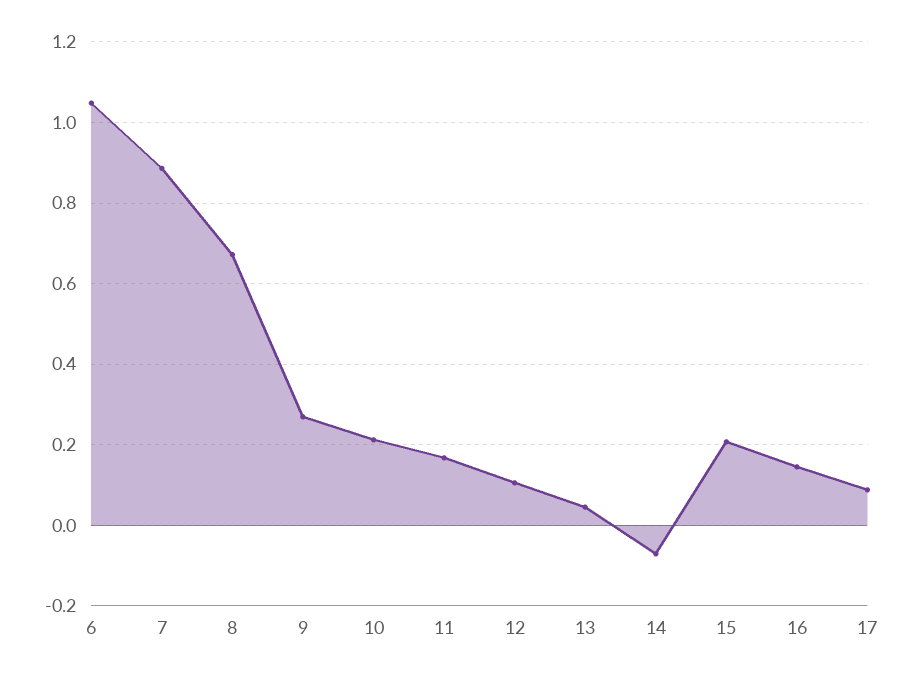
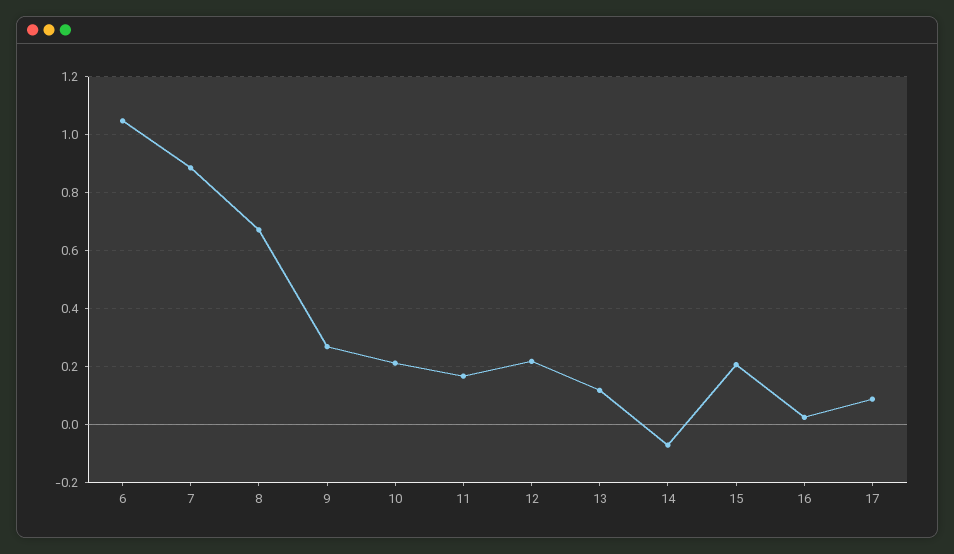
12: 0.1 -> 0.225
13: 0.04 -> 0.125
16: 0.14 -> 0.025

